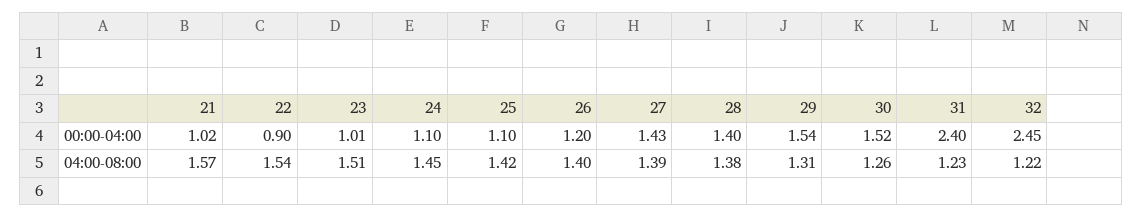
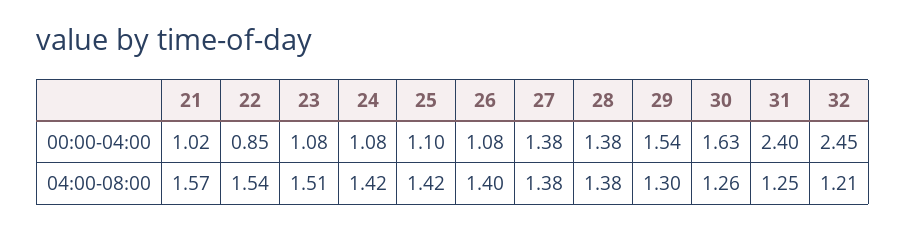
22, 00:00-04:00: 0.9 -> 0.85
23, 00:00-04:00: 1.01 -> 1.08
24, 00:00-04:00: 1.1 -> 1.08
26, 00:00-04:00: 1.2 -> 1.08
27, 00:00-04:00: 1.43 -> 1.38
28, 00:00-04:00: 1.4 -> 1.38
30, 00:00-04:00: 1.52 -> 1.63
24, 04:00-08:00: 1.45 -> 1.42
27, 04:00-08:00: 1.39 -> 1.38
29, 04:00-08:00: 1.31 -> 1.3
31, 04:00-08:00: 1.23 -> 1.25
32, 04:00-08:00: 1.22 -> 1.21

